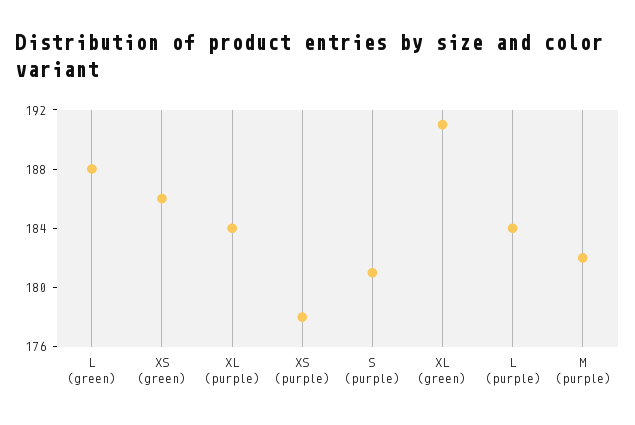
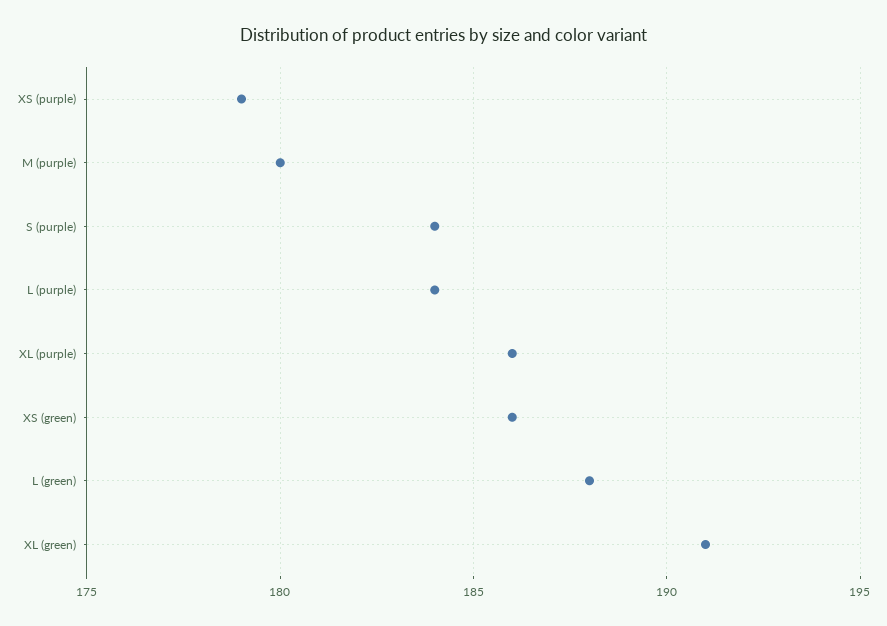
XL (purple): 184 -> 186
XS (purple): 178 -> 179
S (purple): 181 -> 184
M (purple): 182 -> 180

